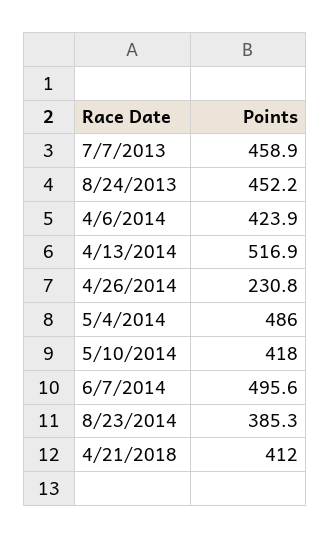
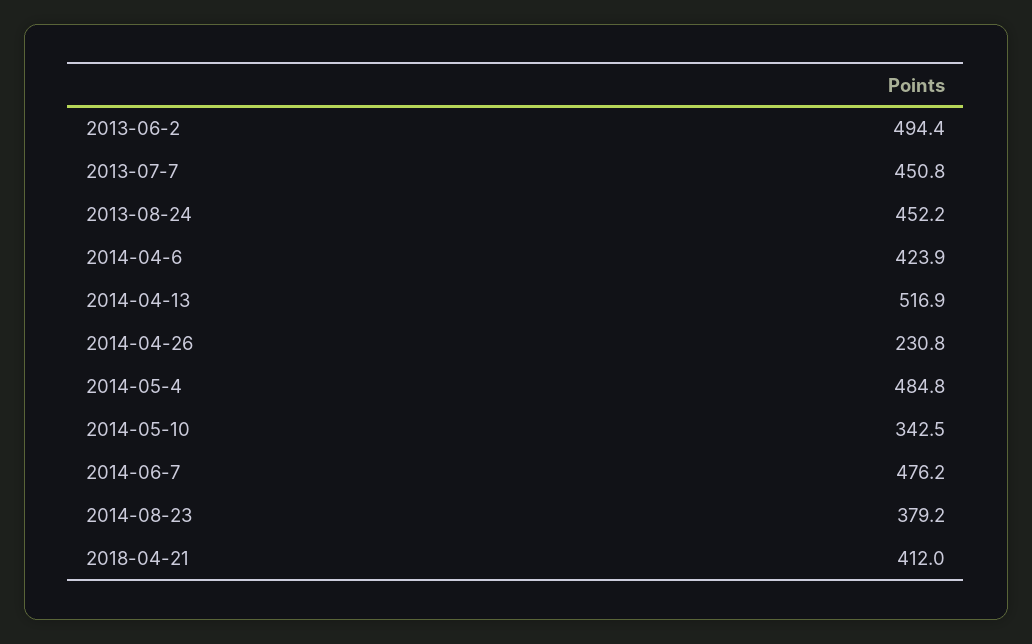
7/7/2013: 458.9 -> 450.8
5/4/2014: 486 -> 484.8
5/10/2014: 418 -> 342.5
6/7/2014: 495.6 -> 476.2
8/23/2014: 385.3 -> 379.2
2013-06-2: none -> 494.4

